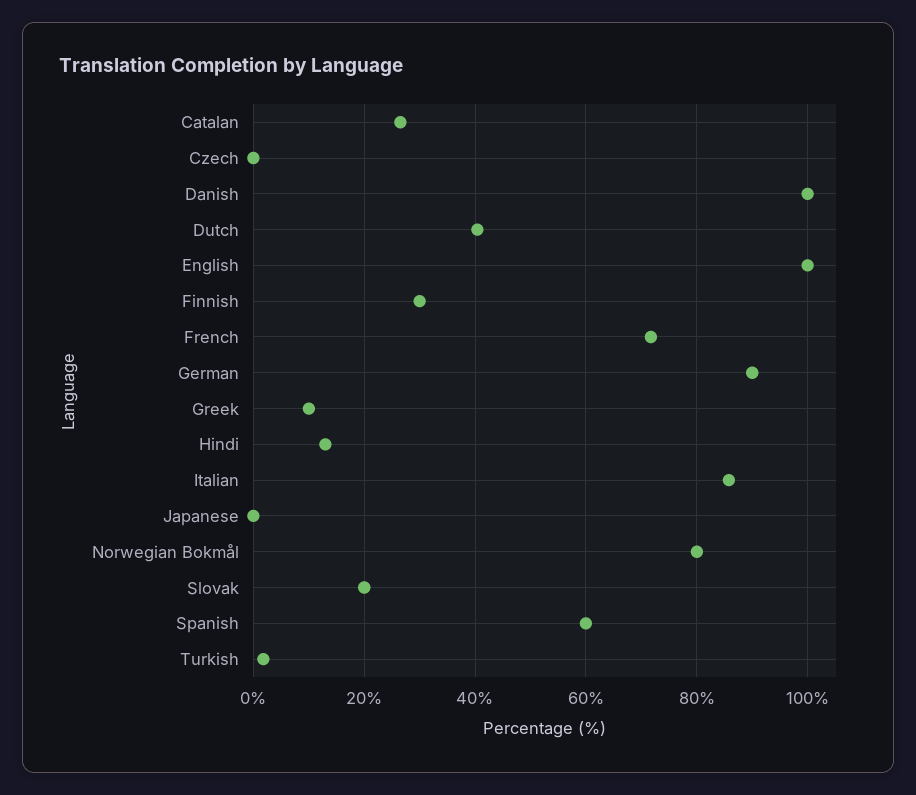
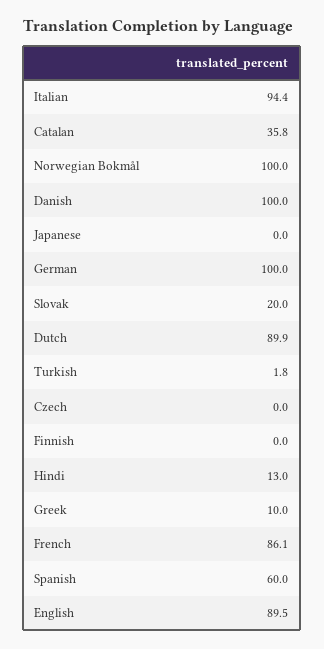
Catalan: 26 -> 35.8
Dutch: 40 -> 89.9
English: 100 -> 89.5
Finnish: 30 -> 0
French: 72 -> 86.1
German: 90 -> 100
Italian: 86 -> 94.4
Norwegian Bokmål: 80 -> 100

